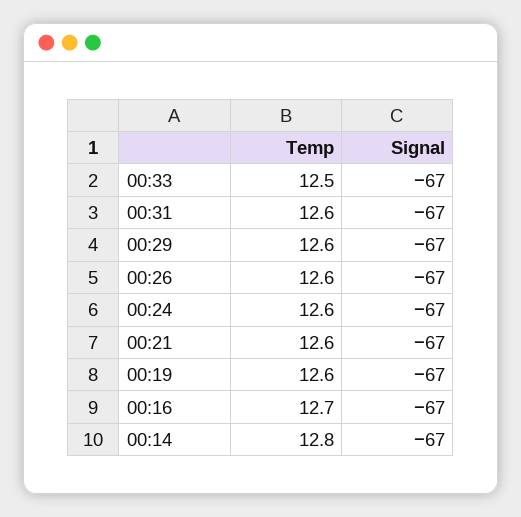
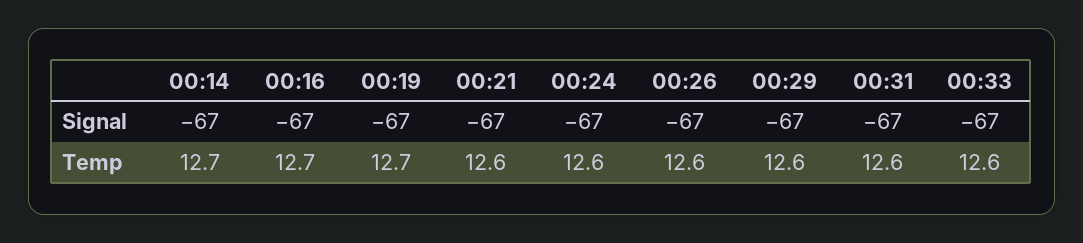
Temp, 00:33: 12.5 -> 12.6
Temp, 00:19: 12.6 -> 12.7
Temp, 00:14: 12.8 -> 12.7

